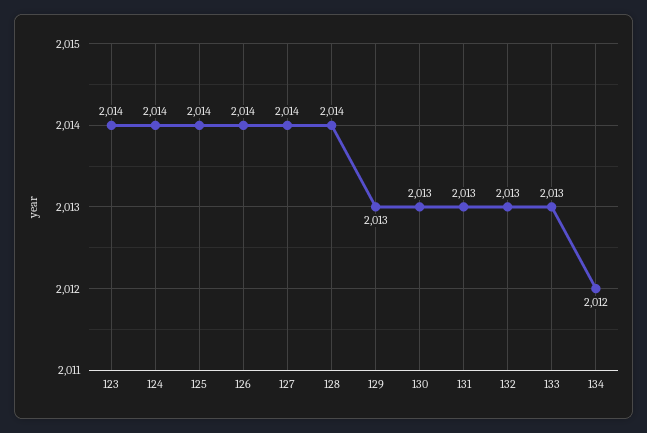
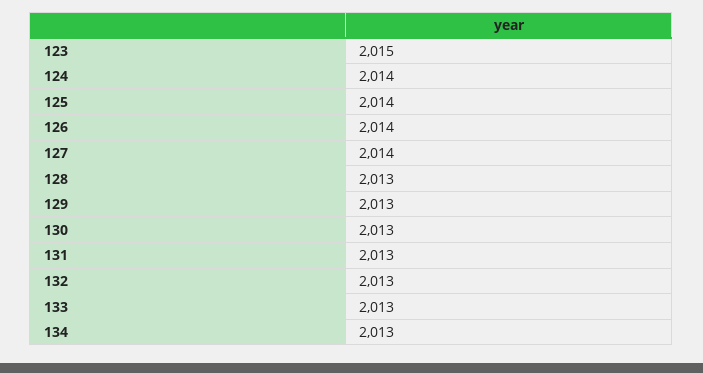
123: 2014 -> 2015
128: 2014 -> 2013
134: 2012 -> 2013

